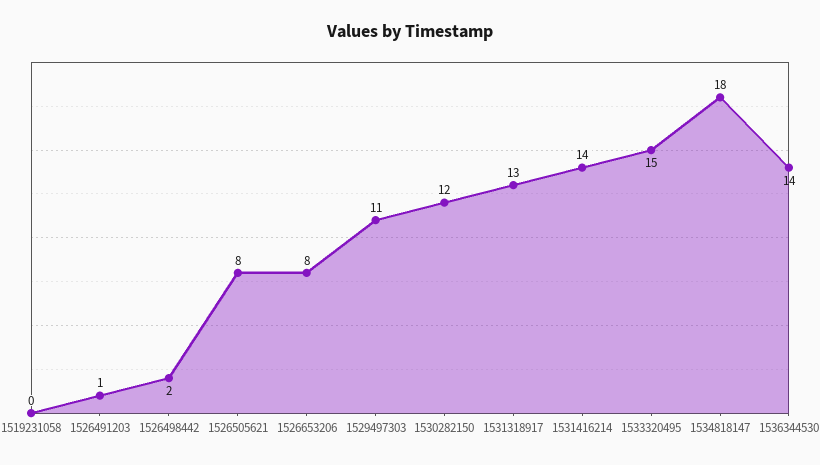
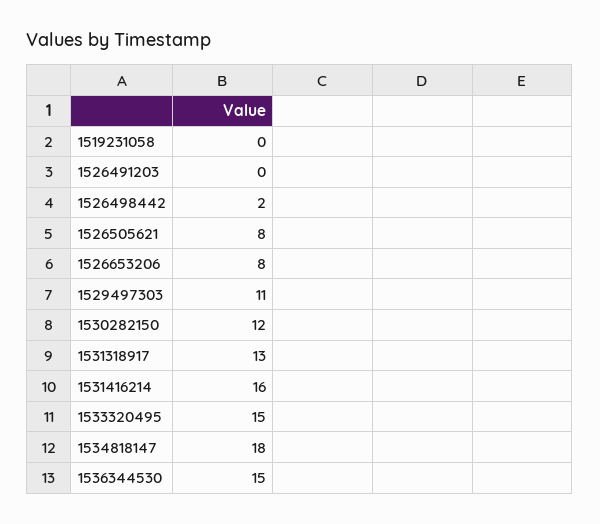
1526491203: 1 -> 0
1531416214: 14 -> 16
1536344530: 14 -> 15

